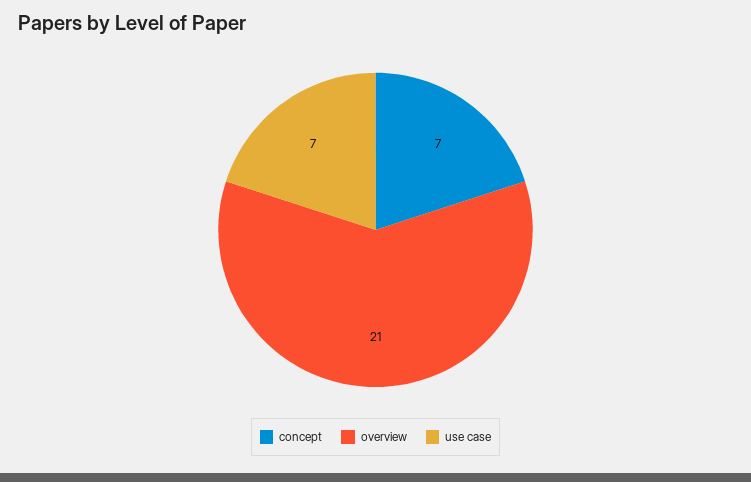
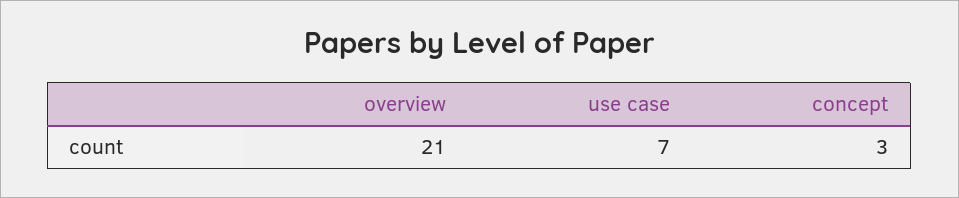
concept: 7 -> 3

